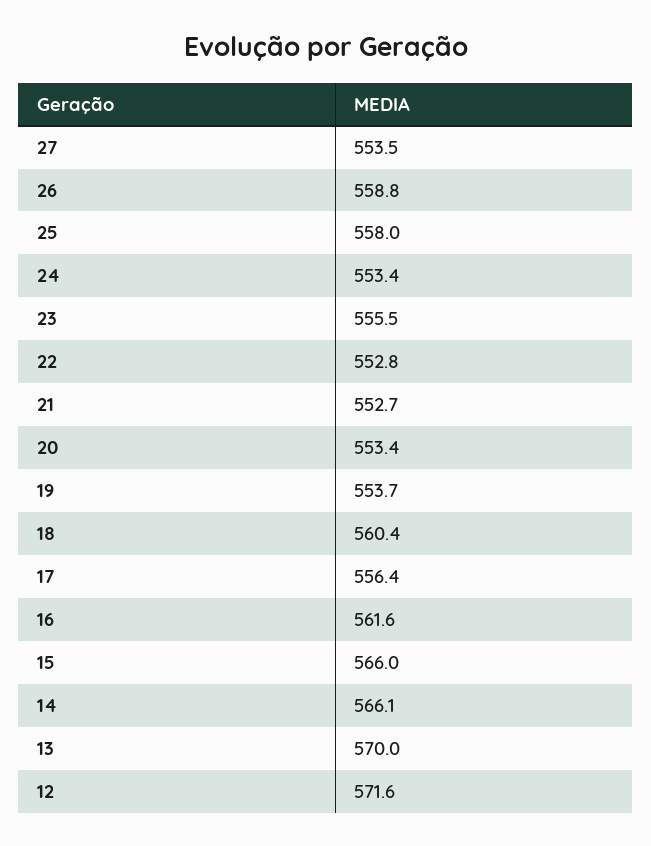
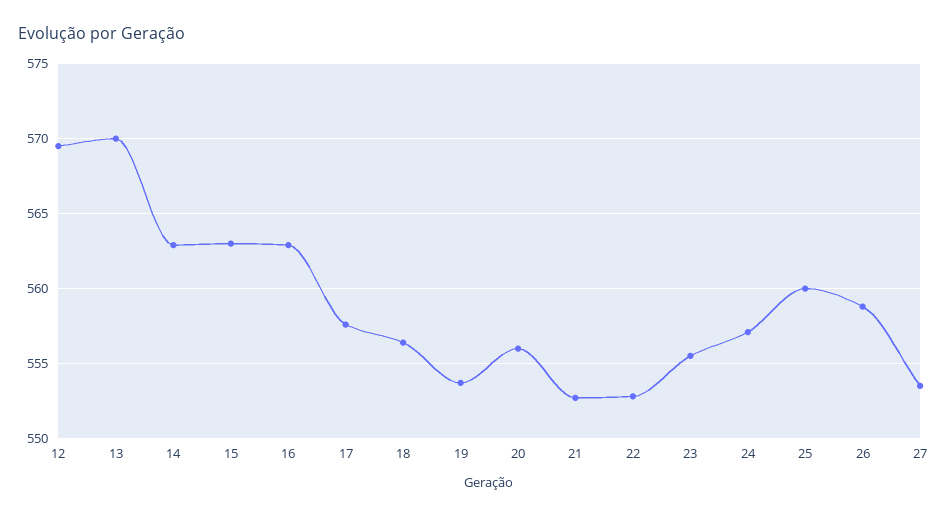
25: 558 -> 560
24: 553.4 -> 557
20: 553.4 -> 556
18: 560.4 -> 556.5
17: 556.4 -> 557.5
16: 561.6 -> 563
15: 566 -> 563
14: 566.1 -> 563
12: 571.6 -> 569.5

